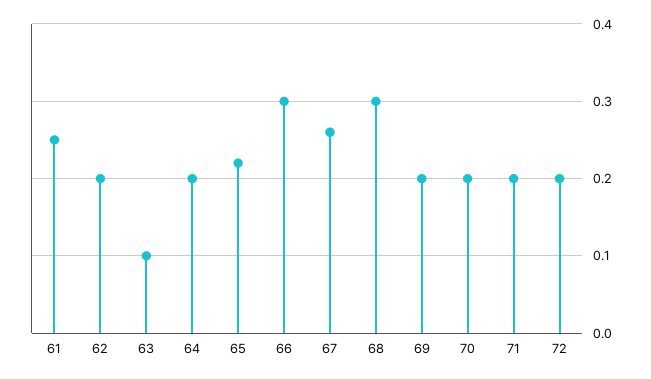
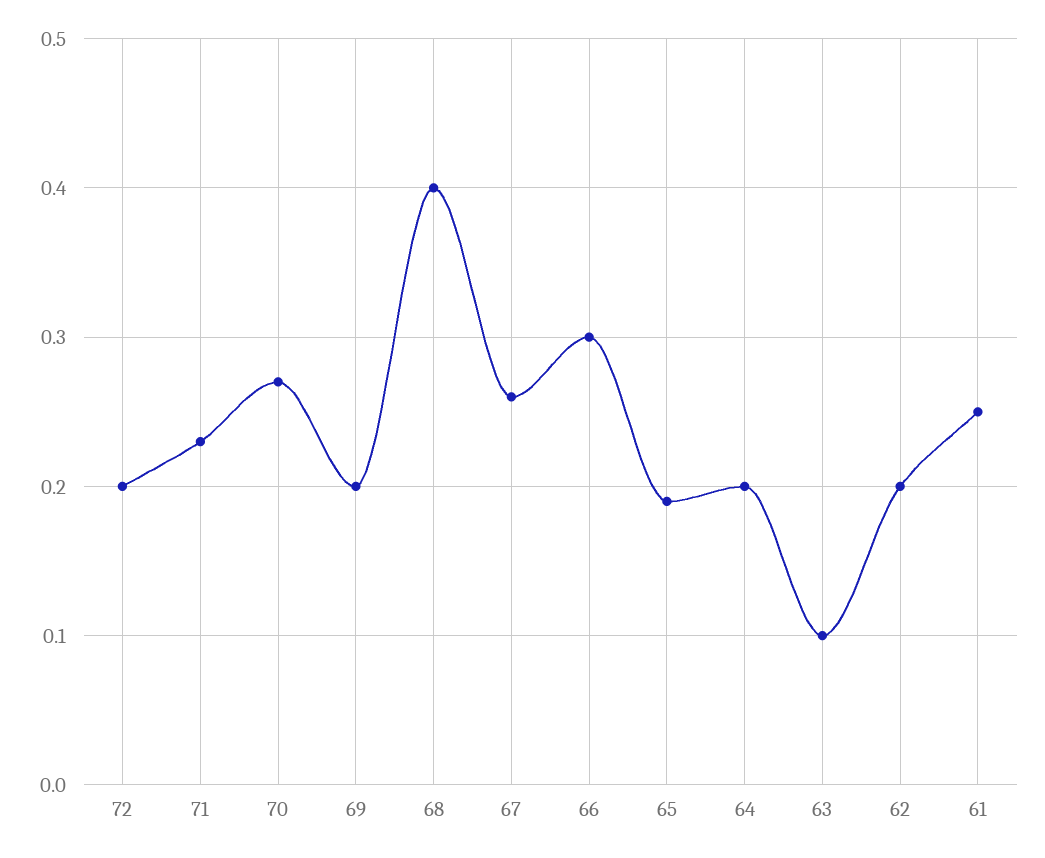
65: 0.22 -> 0.19
68: 0.3 -> 0.4
70: 0.2 -> 0.27
71: 0.2 -> 0.23

